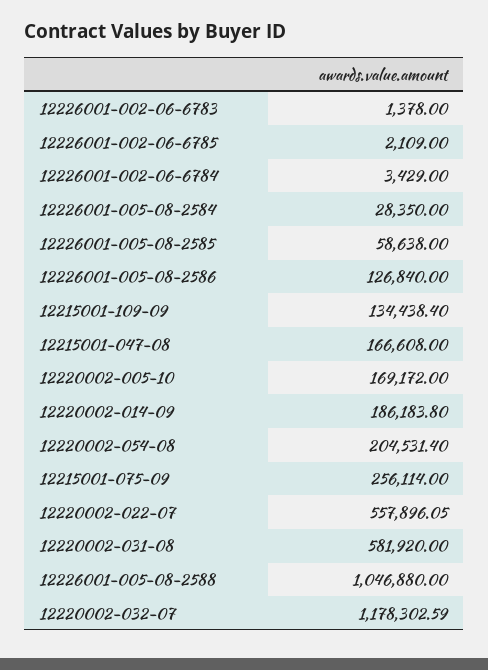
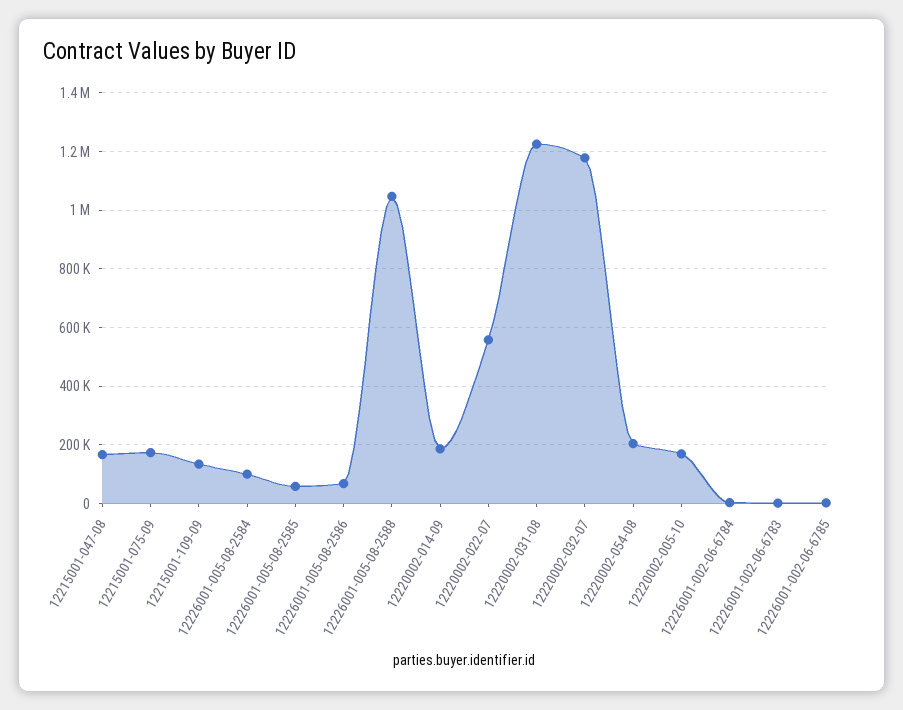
12226001-005-08-2584: 28350 -> 100000
12226001-005-08-2586: 126840 -> 75000
12215001-075-09: 256114 -> 175000
12220002-031-08: 581920 -> 1225000

